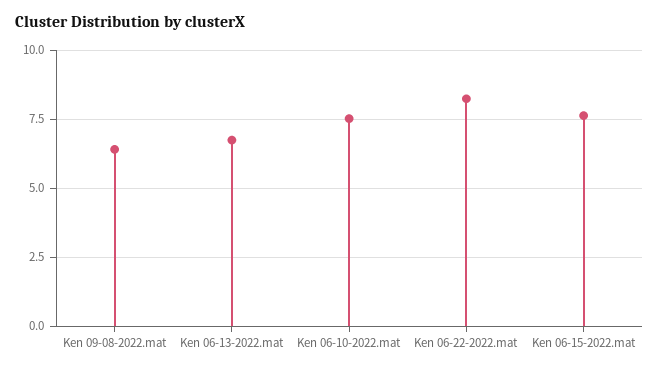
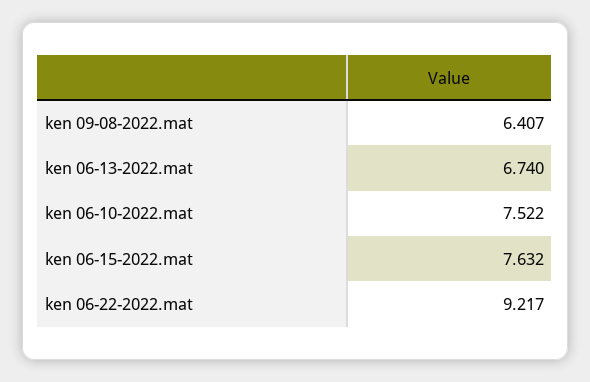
Ken 06-22-2022.mat: 8.25 -> 9.217

